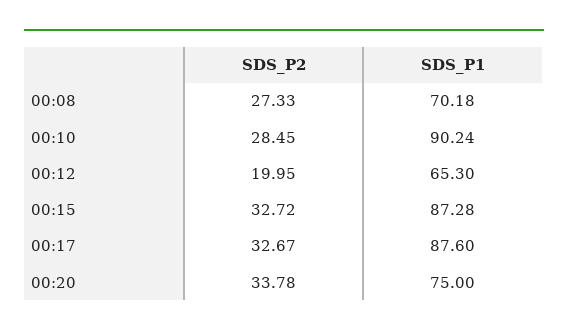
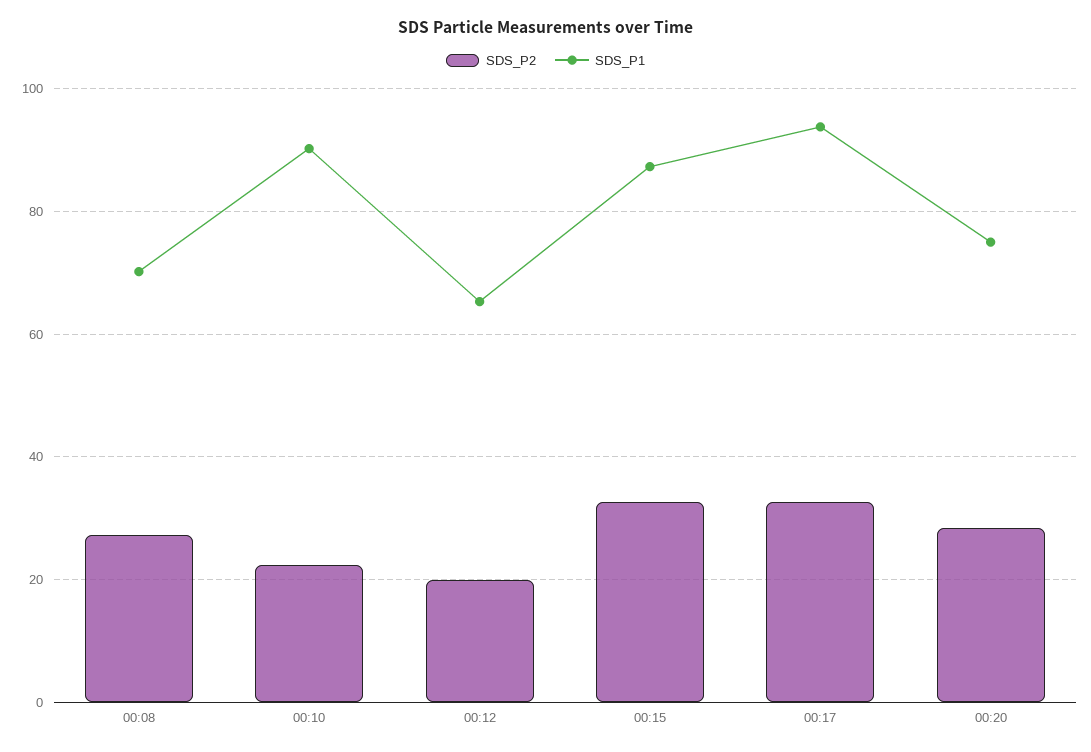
SDS_P2, 00:10: 28.45 -> 22
SDS_P1, 00:17: 87.6 -> 94
SDS_P2, 00:20: 33.78 -> 28

